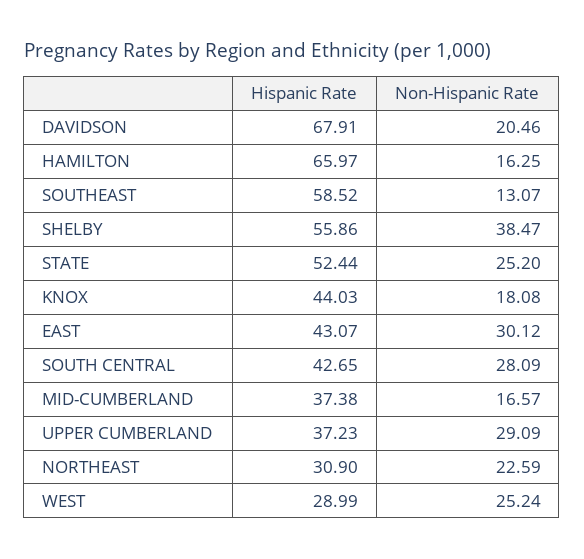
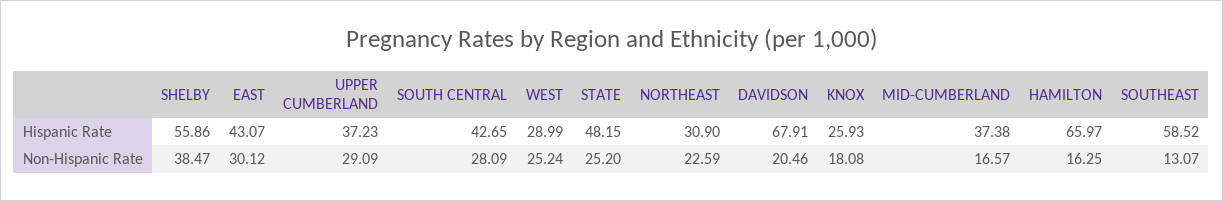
Hispanic Rate, STATE: 52.44 -> 48.15
Hispanic Rate, KNOX: 44.03 -> 25.93

